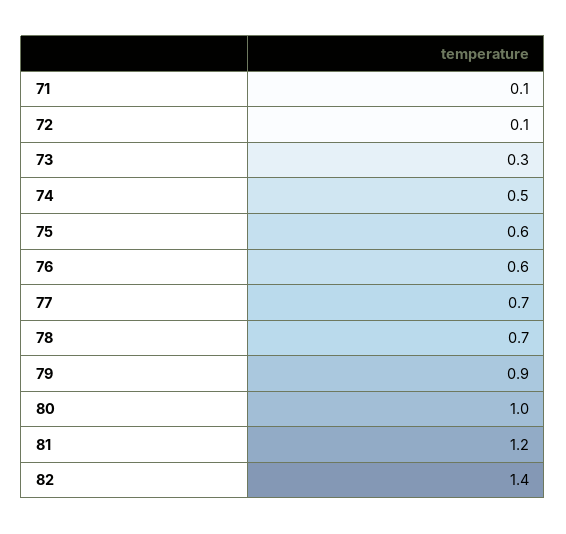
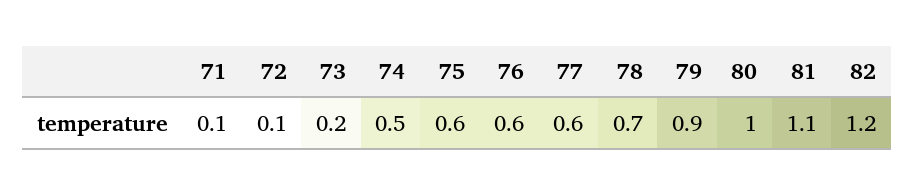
73: 0.3 -> 0.2
77: 0.7 -> 0.6
81: 1.2 -> 1.1
82: 1.4 -> 1.2

